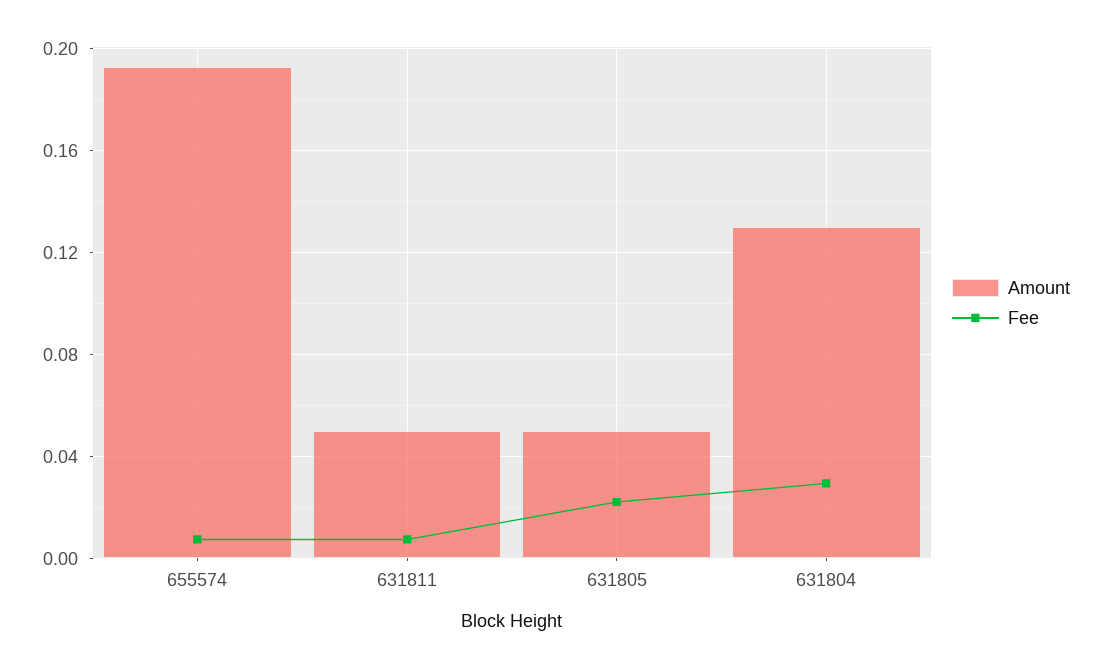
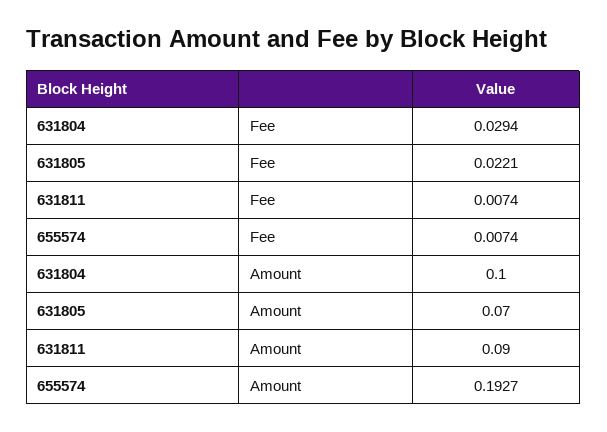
Amount, 631811: 0.05 -> 0.09
Amount, 631805: 0.05 -> 0.07
Amount, 631804: 0.13 -> 0.1

